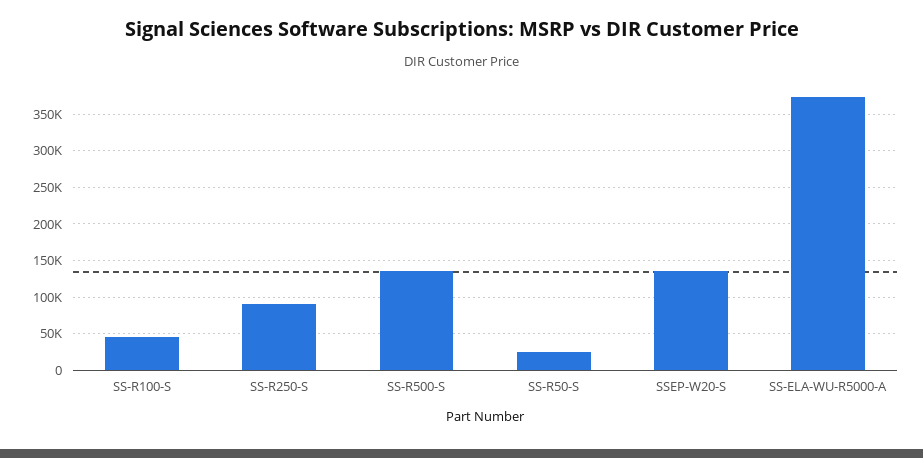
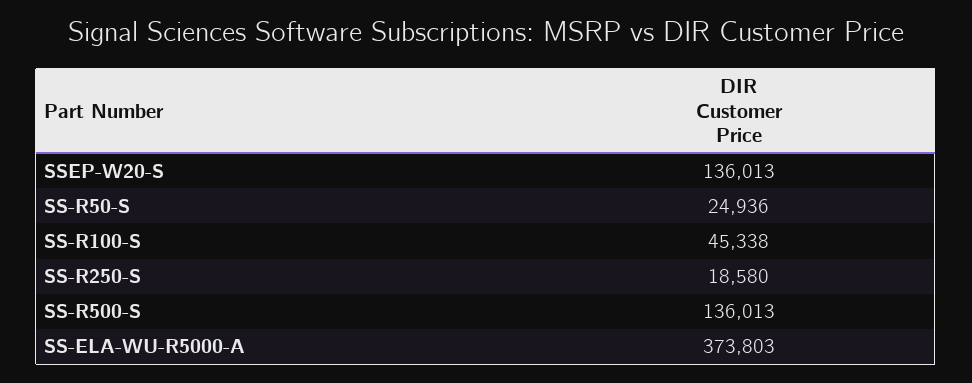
SS-R250-S: 90000 -> 18580

